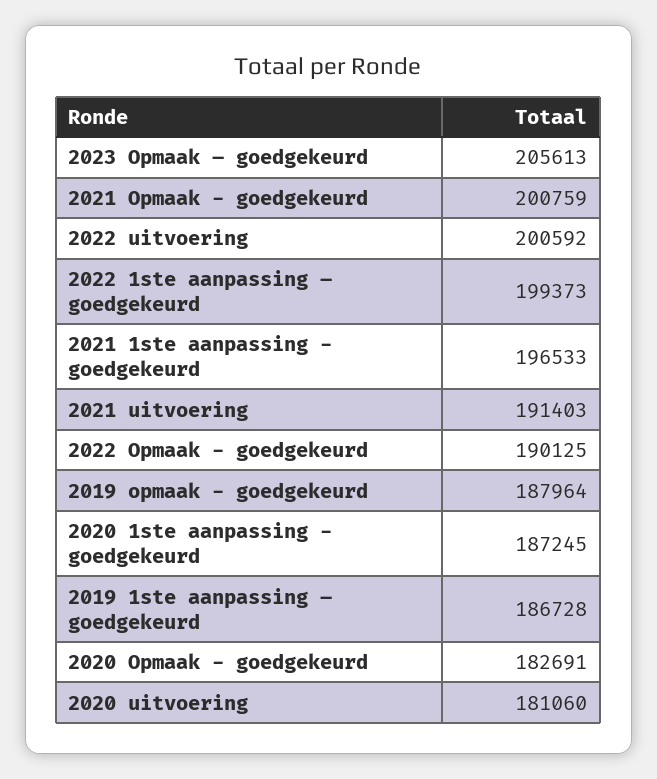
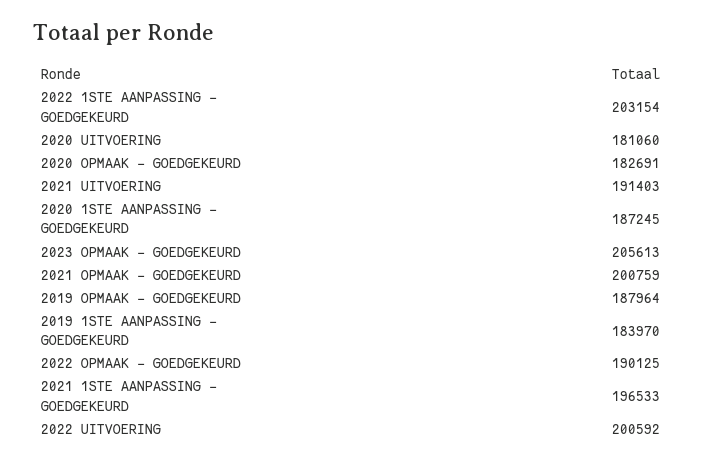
2022 1ste aanpassing – goedgekeurd: 199373 -> 203154
2019 1ste aanpassing – goedgekeurd: 186728 -> 183970

